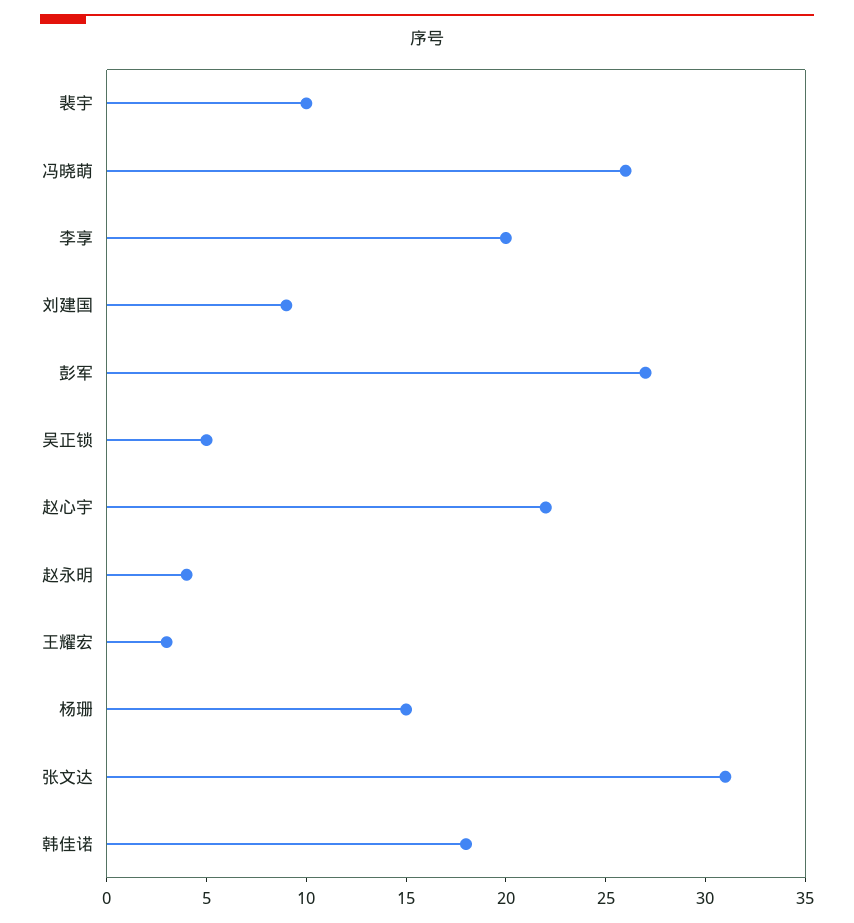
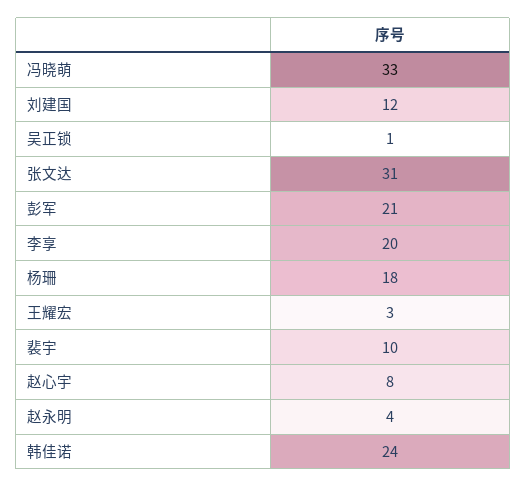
冯晓萌: 26 -> 33
刘建国: 9 -> 12
彭军: 27 -> 21
吴正锁: 5 -> 1
赵心宇: 22 -> 8
杨珊: 15 -> 18
韩佳诺: 18 -> 24

